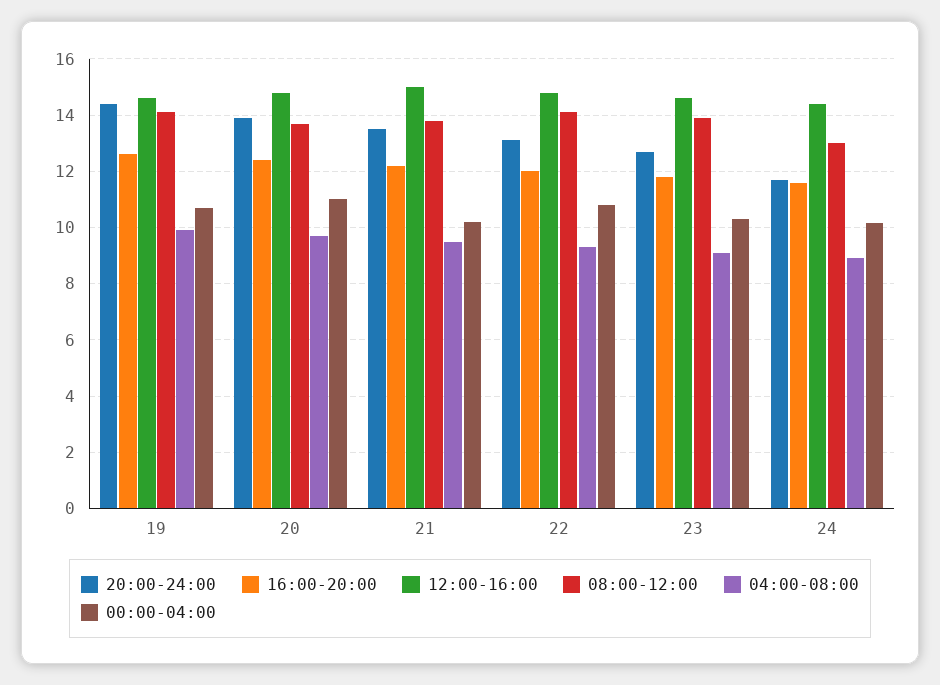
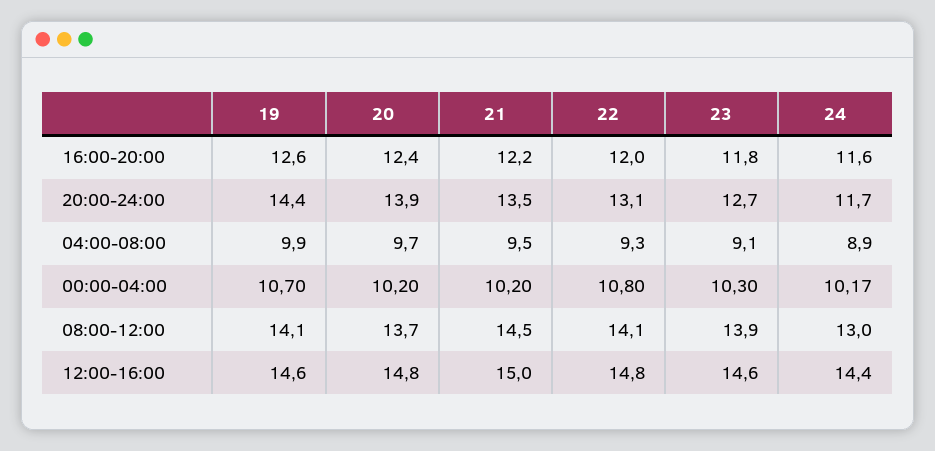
00:00-04:00, 20: 11 -> 10.2
08:00-12:00, 21: 13.75 -> 14.5

